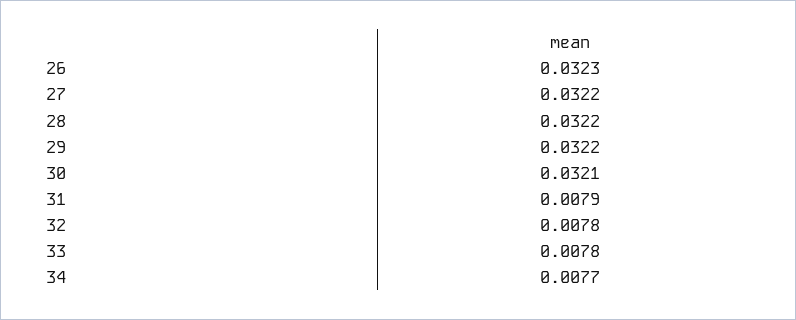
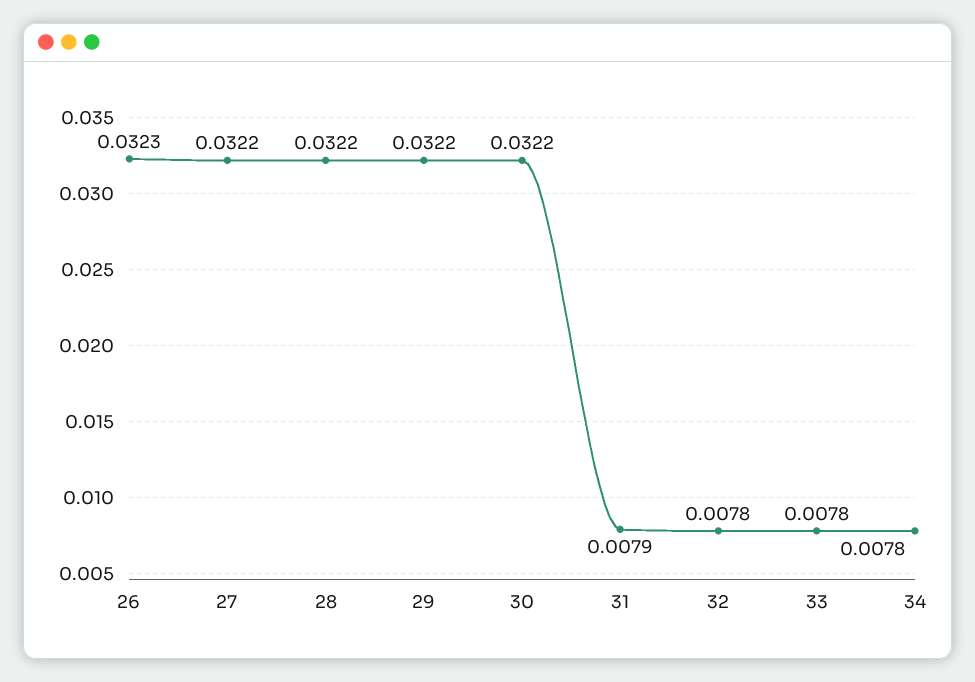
30: 0.0321 -> 0.0322
34: 0.0077 -> 0.0078

